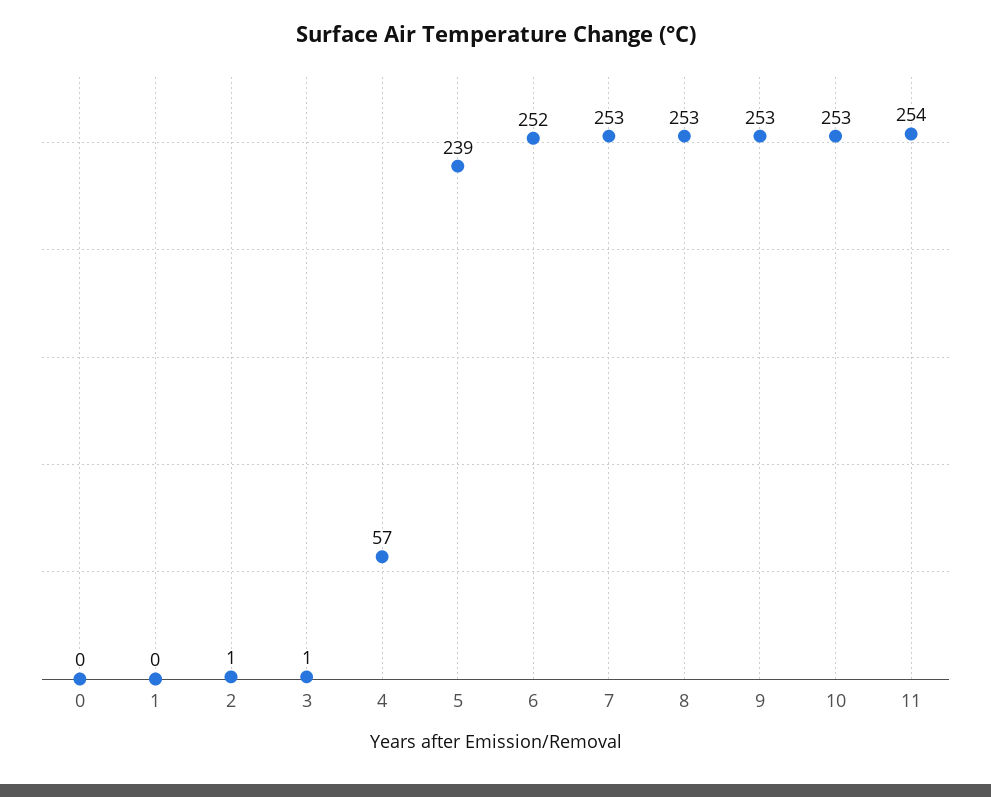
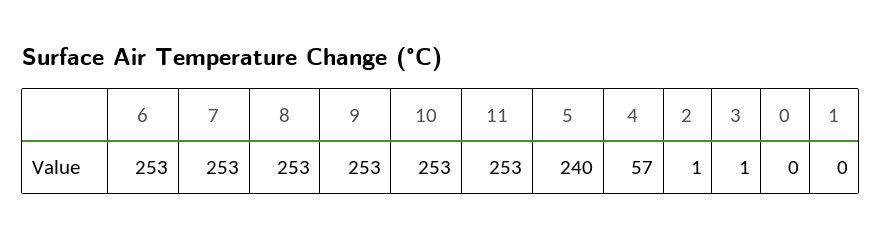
5: 239 -> 240
6: 252 -> 253
11: 254 -> 253

